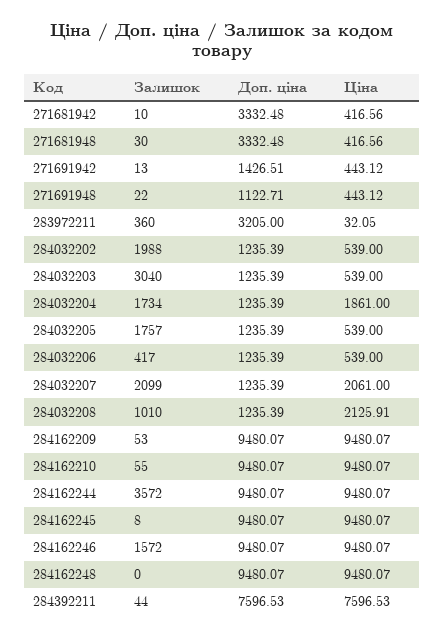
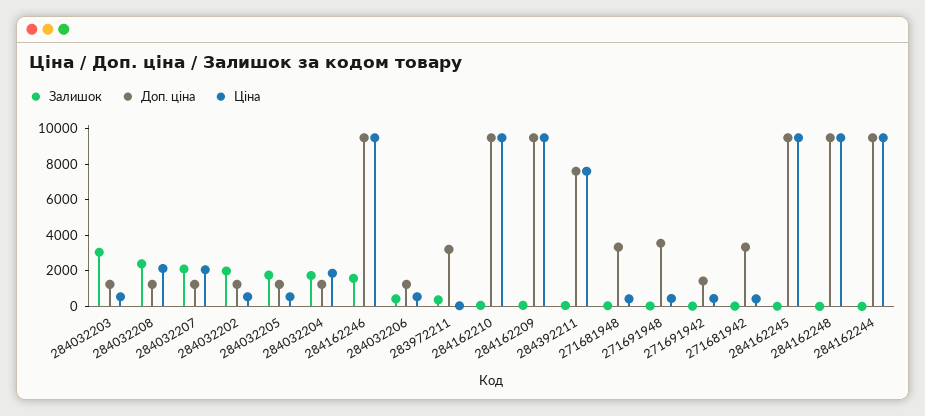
Доп. ціна, 271691948: 1122.71 -> 3500
Залишок, 284032208: 1010 -> 2500
Залишок, 284162244: 3572 -> 0

